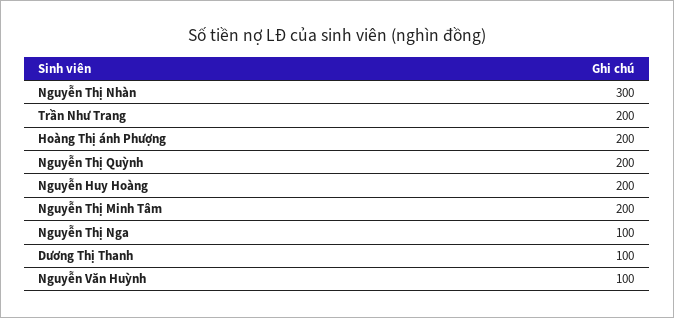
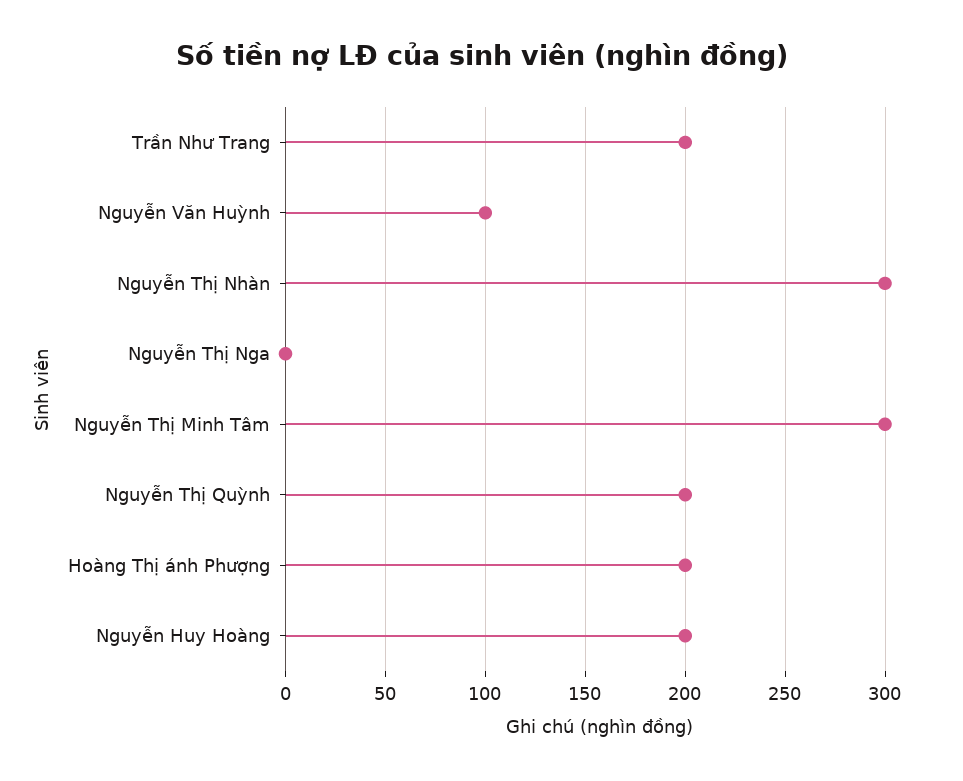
Nguyễn Thị Minh Tâm: 200 -> 300
Nguyễn Thị Nga: 100 -> 0
Dương Thị Thanh: 100 -> none

